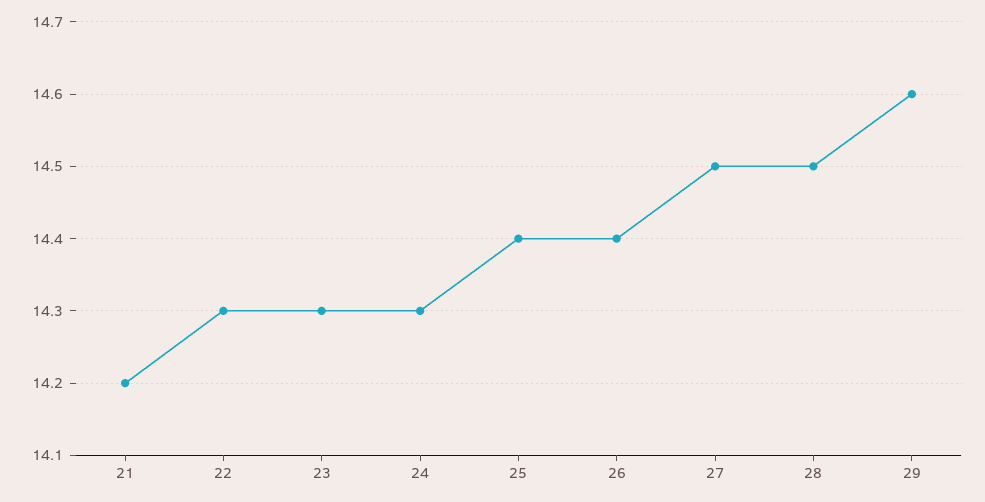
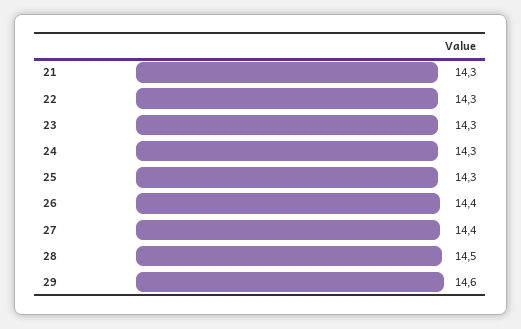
21: 14.2 -> 14.3
25: 14.4 -> 14.3
27: 14.5 -> 14.4

